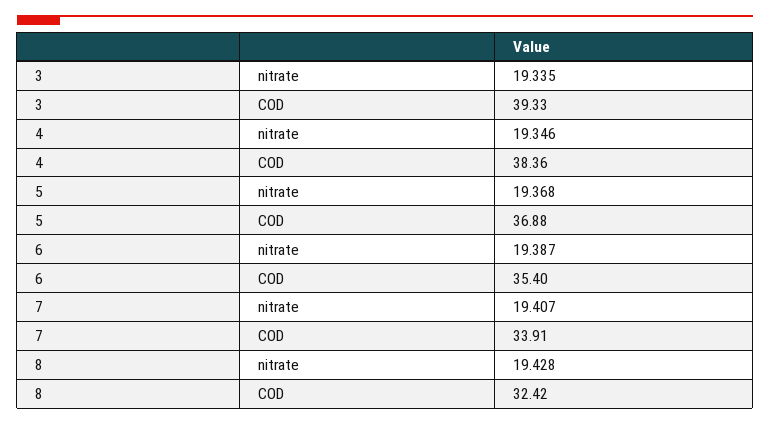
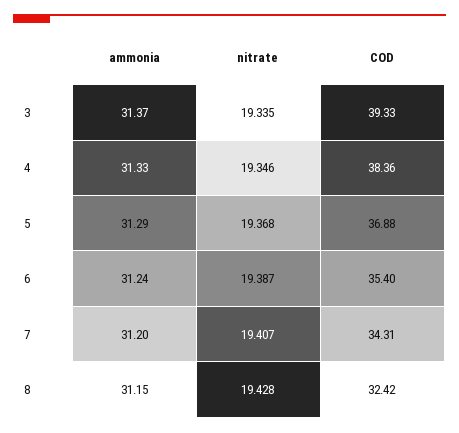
7, COD: 33.91 -> 34.31
3, ammonia: none -> 31.37
4, ammonia: none -> 31.33
5, ammonia: none -> 31.29
6, ammonia: none -> 31.24
7, ammonia: none -> 31.2
8, ammonia: none -> 31.15

